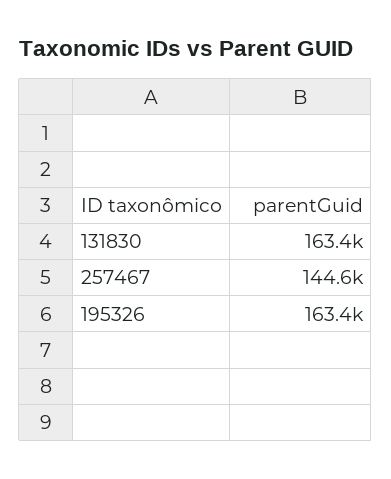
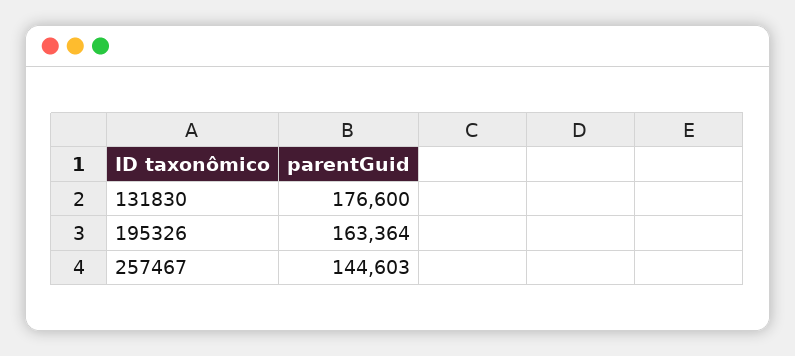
131830: 163400 -> 176600

